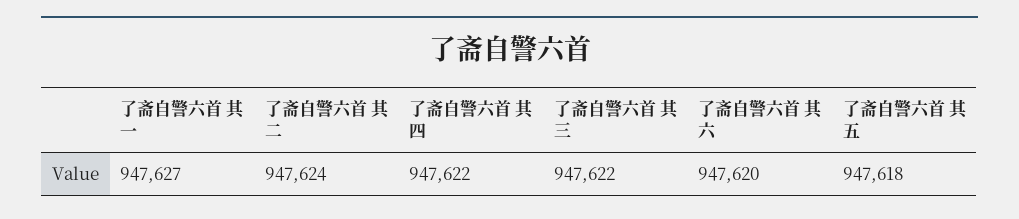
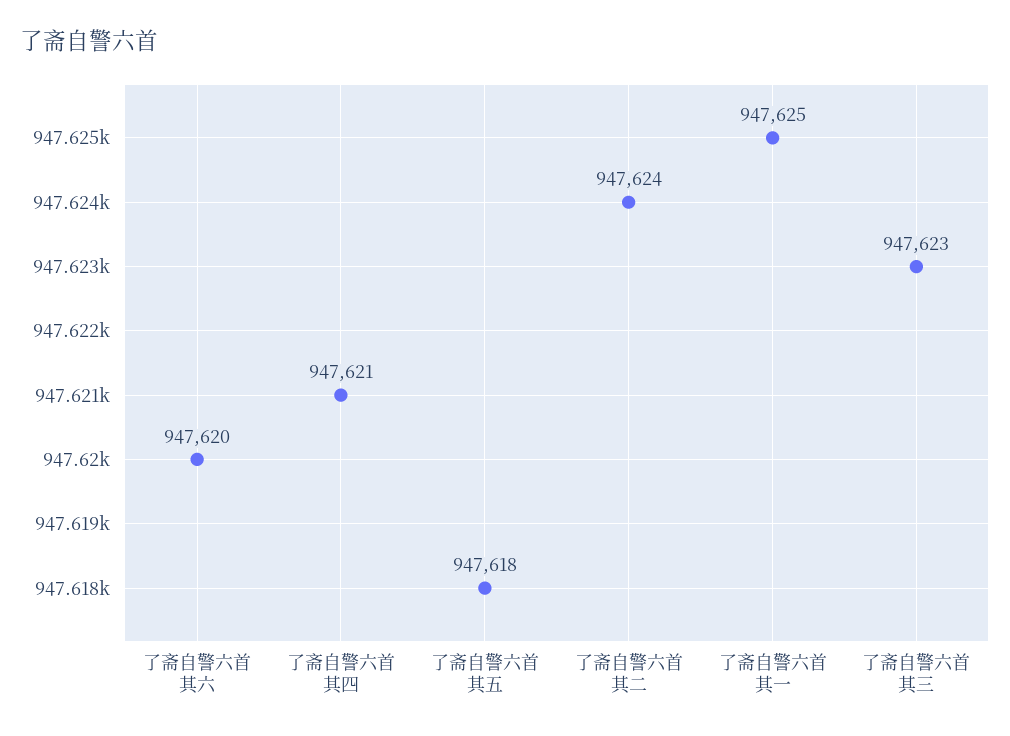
了斋自警六首 其一: 947627 -> 947625
了斋自警六首 其四: 947622 -> 947621
了斋自警六首 其三: 947622 -> 947623

